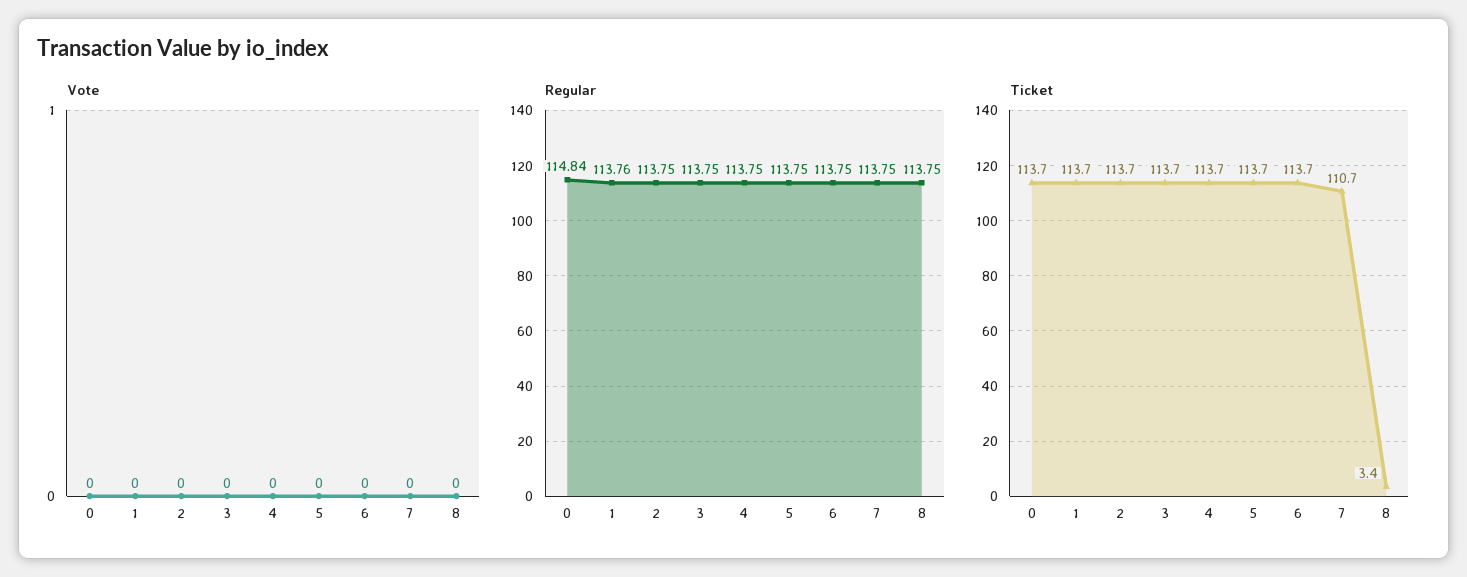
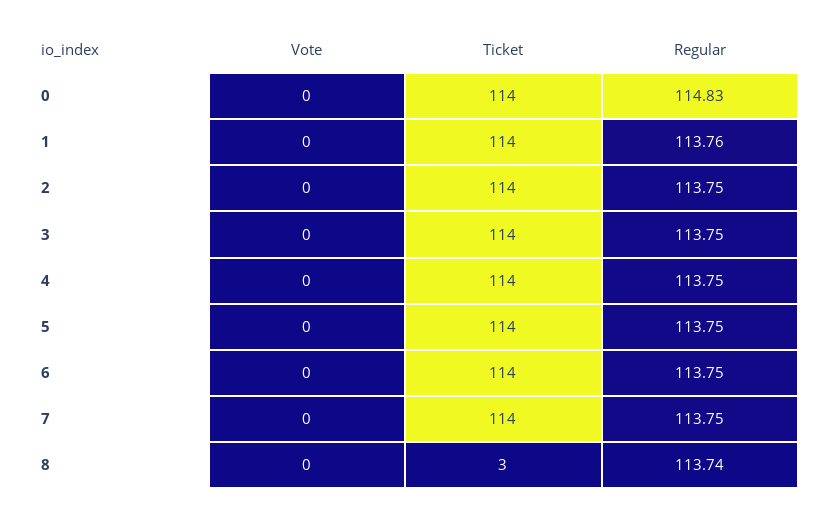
Regular, 0: 114.84 -> 114.83
Regular, 8: 113.75 -> 113.74
Ticket, 7: 110.7 -> 114

